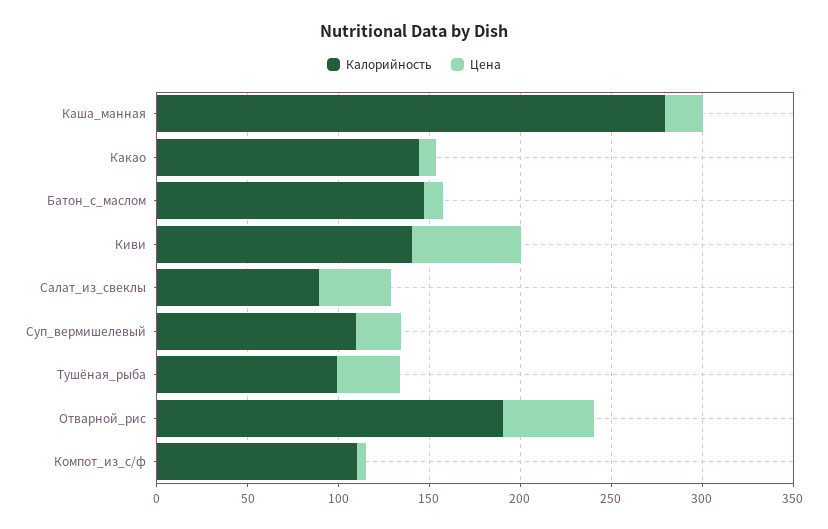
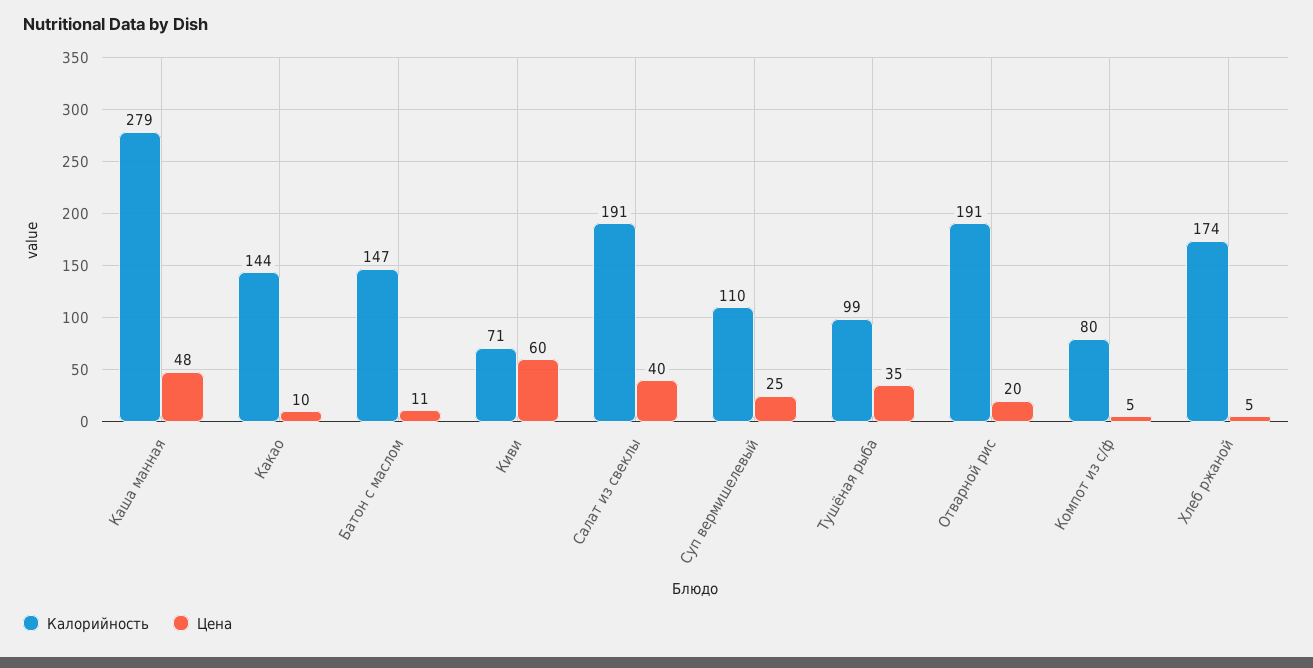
Цена, Каша_манная: 20 -> 48
Калорийность, Киви: 140 -> 71
Калорийность, Салат_из_свеклы: 90 -> 191
Цена, Отварной_рис: 50 -> 20
Калорийность, Компот_из_с/ф: 110 -> 80
Калорийность, Хлеб ржаной: none -> 174
Цена, Хлеб ржаной: none -> 5

